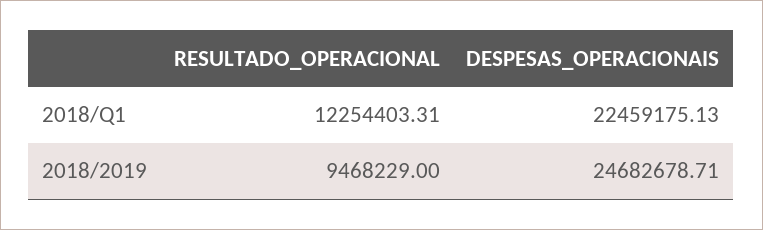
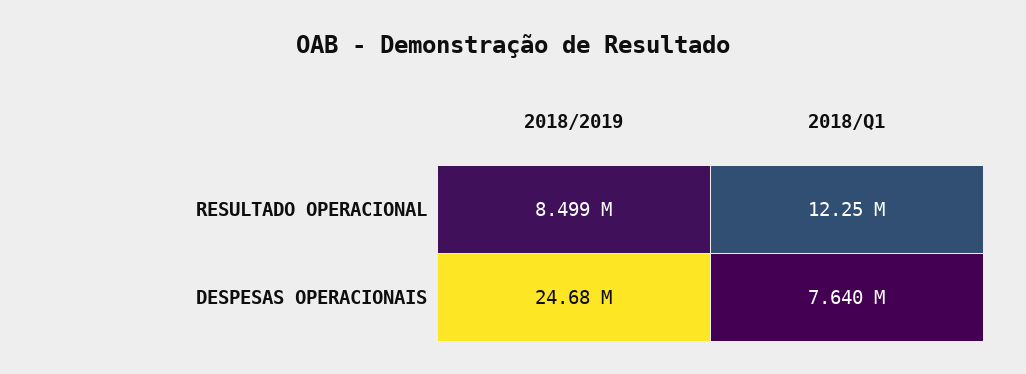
DESPESAS_OPERACIONAIS, 2018/Q1: 22459175.13 -> 7640000
RESULTADO_OPERACIONAL, 2018/2019: 9468229 -> 8499000

